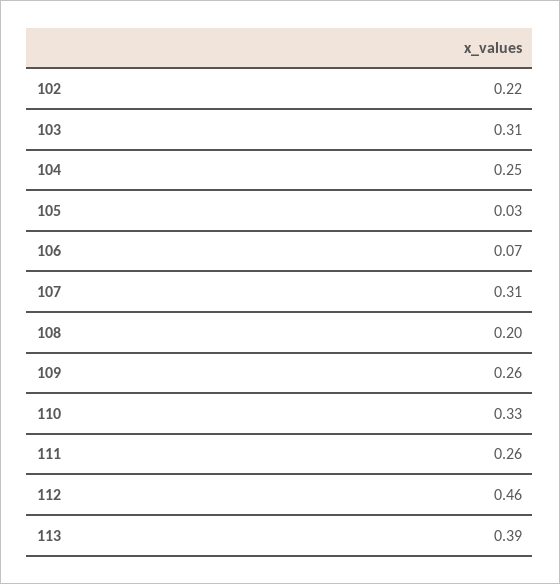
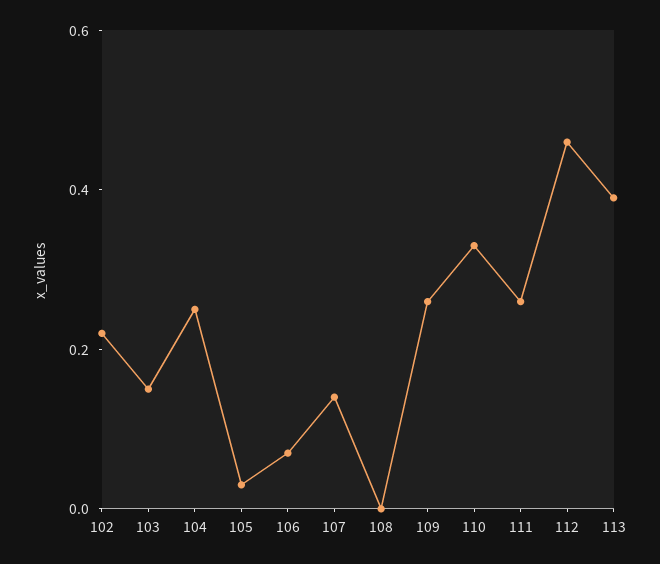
103: 0.31 -> 0.15
107: 0.31 -> 0.15
108: 0.2 -> 0

